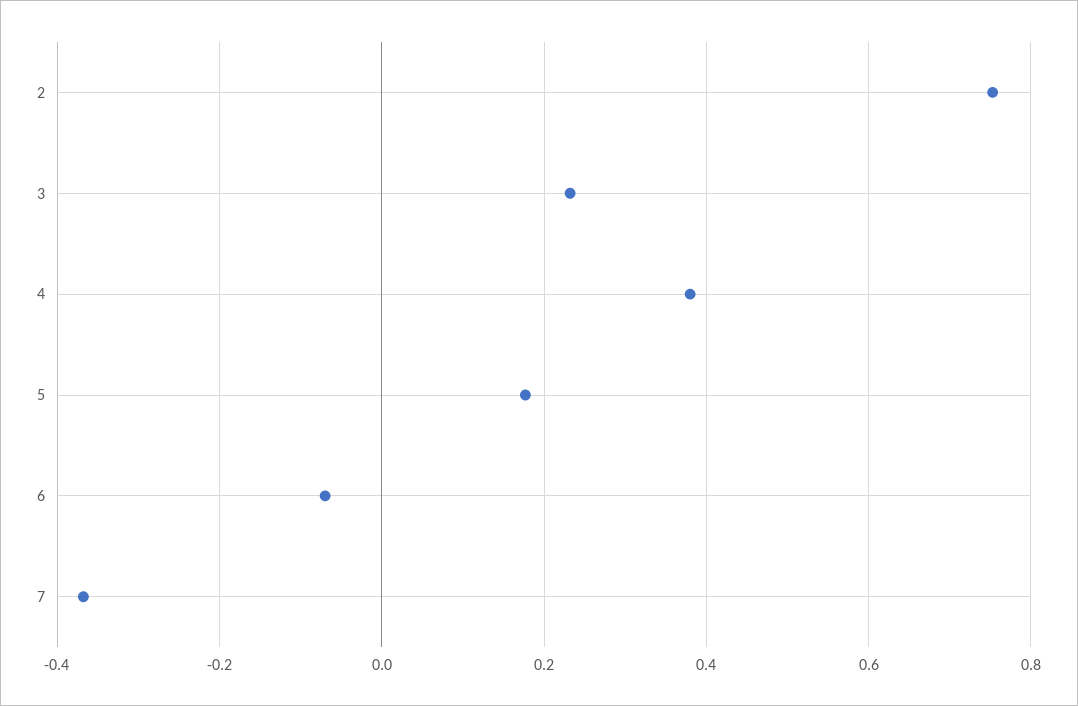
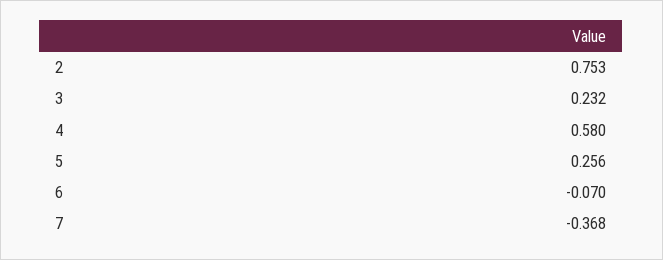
4: 0.38 -> 0.58
5: 0.18 -> 0.256

